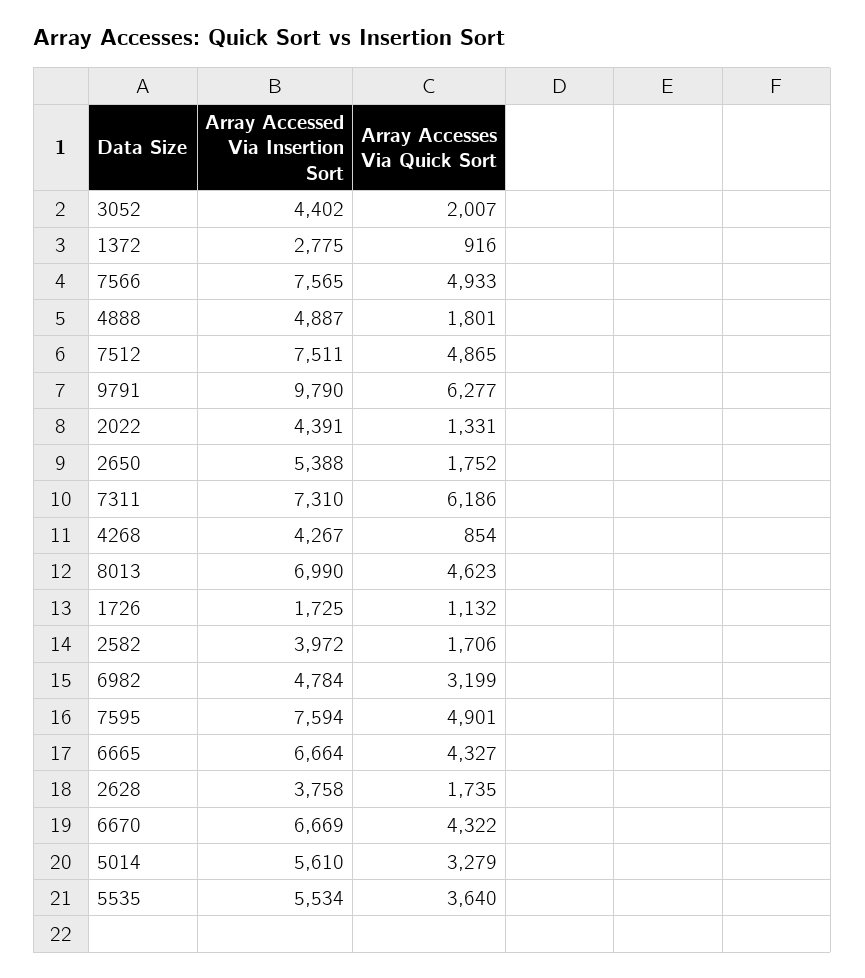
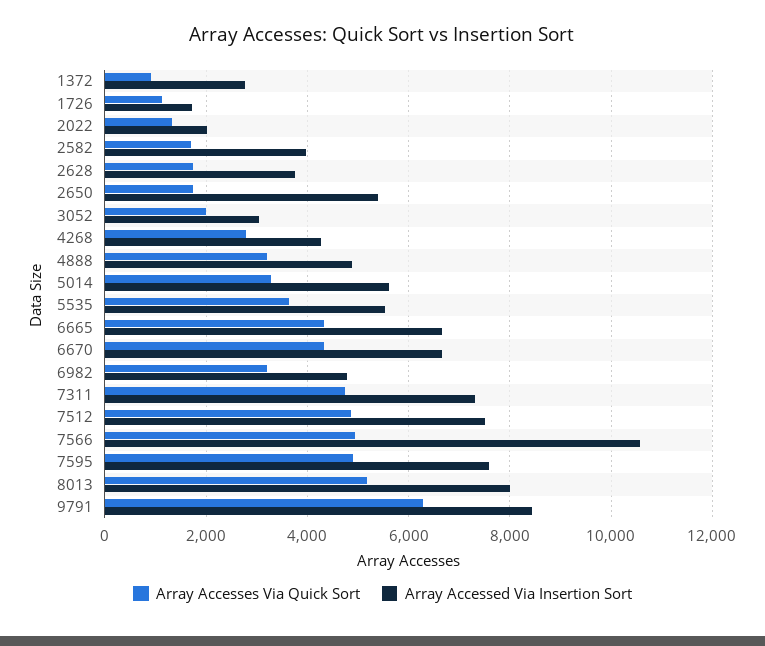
Array Accessed Via Insertion Sort, 3052: 4402 -> 3000
Array Accessed Via Insertion Sort, 7566: 7565 -> 10600
Array Accesses Via Quick Sort, 4888: 1801 -> 3200
Array Accessed Via Insertion Sort, 9791: 9790 -> 8400
Array Accessed Via Insertion Sort, 2022: 4391 -> 2000
Array Accesses Via Quick Sort, 7311: 6186 -> 4800
Array Accesses Via Quick Sort, 4268: 854 -> 2800
Array Accessed Via Insertion Sort, 8013: 6990 -> 8000
Array Accesses Via Quick Sort, 8013: 4623 -> 5200

